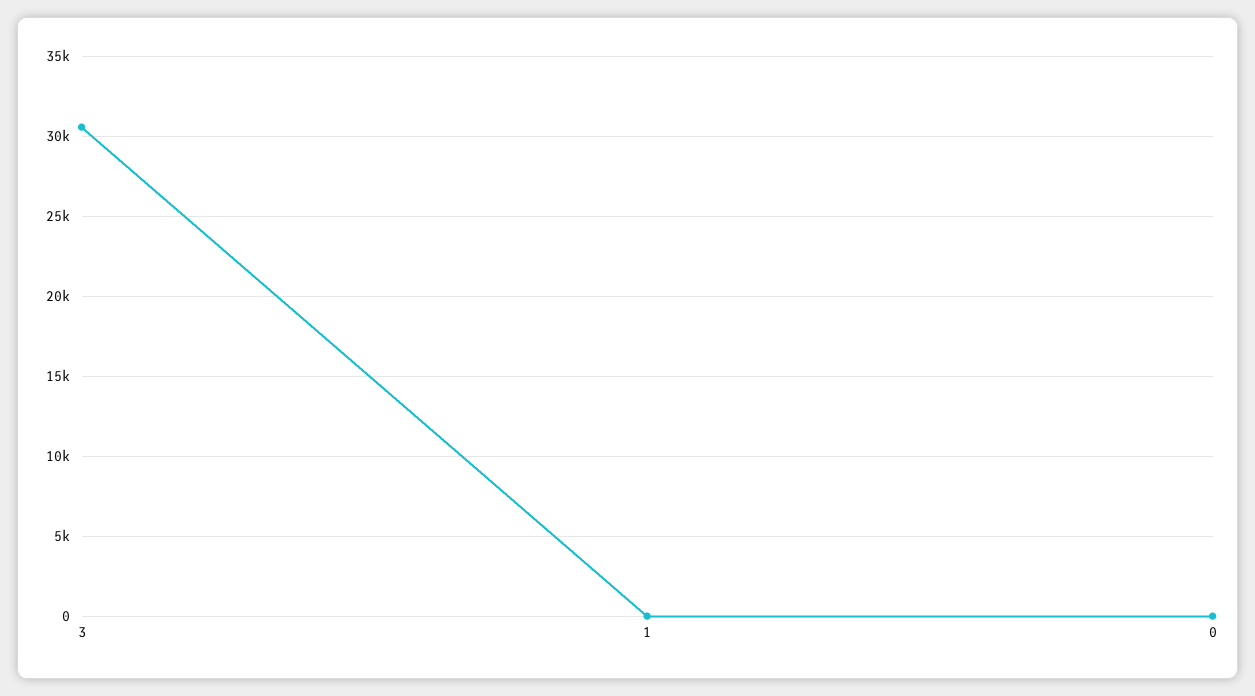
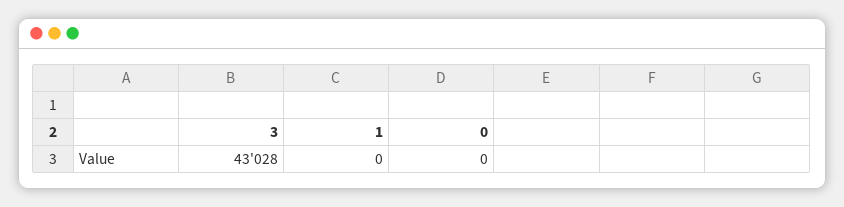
3: 30500 -> 43028

